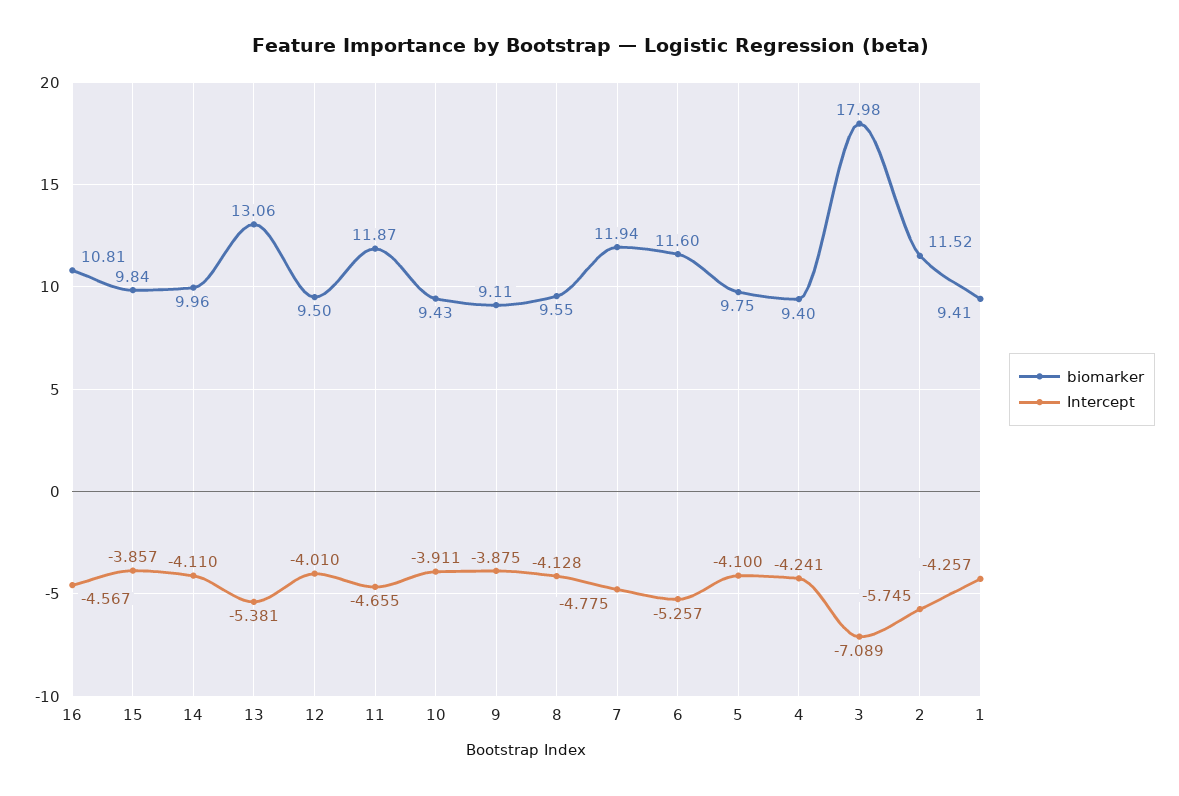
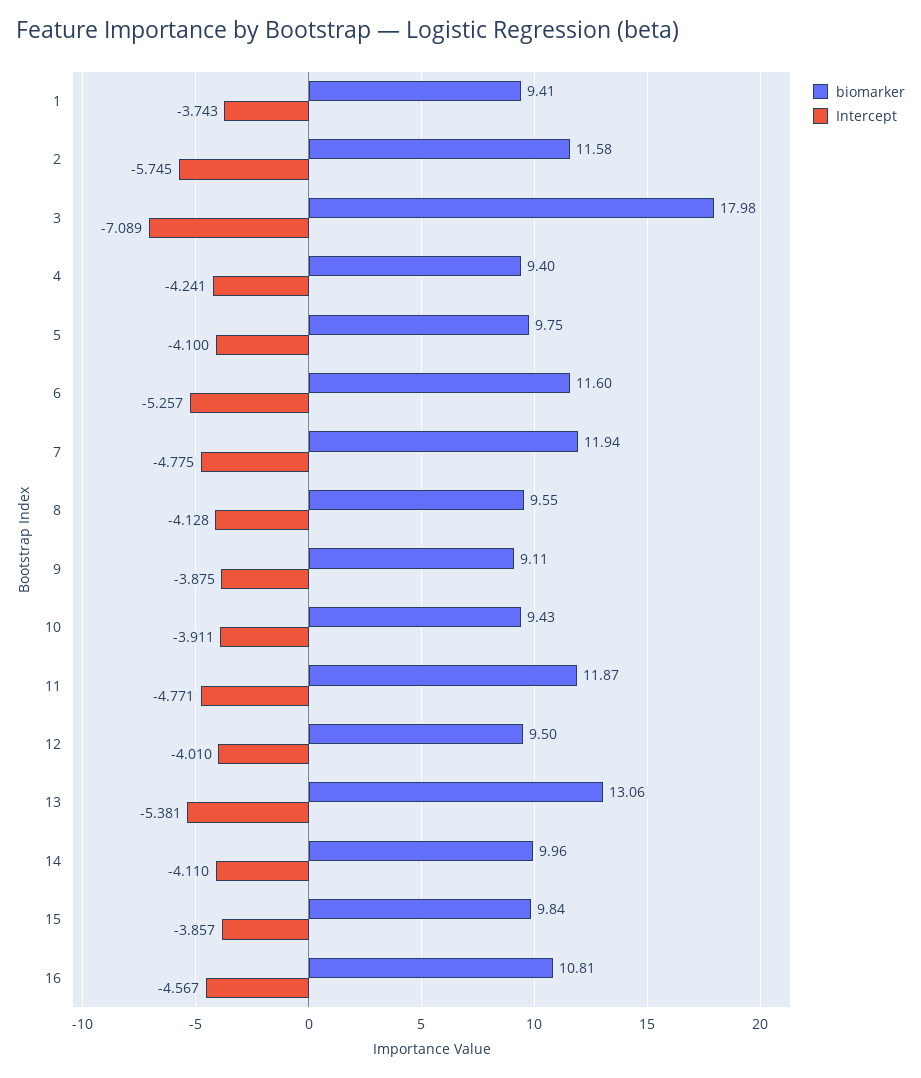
Intercept, 11: -4.655 -> -4.771
biomarker, 2: 11.52 -> 11.58
Intercept, 1: -4.257 -> -3.743

